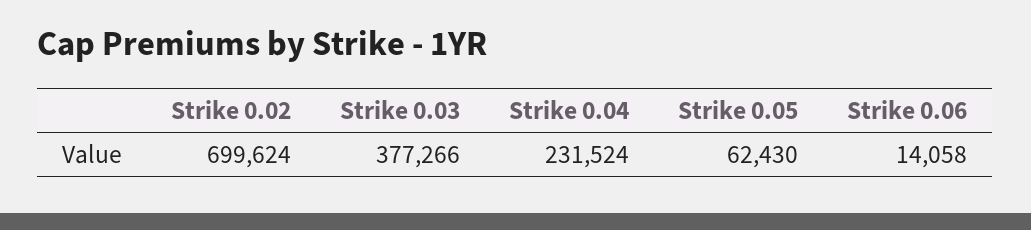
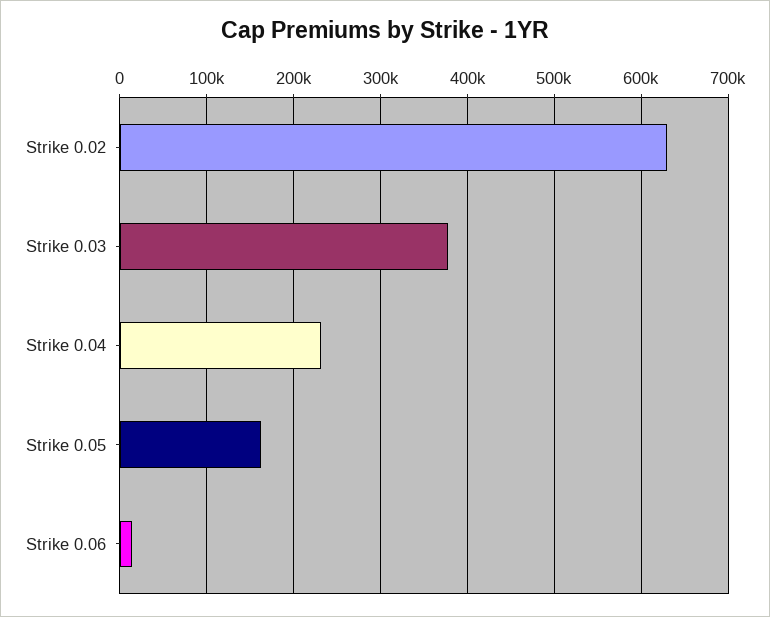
Strike 0.02: 699624 -> 630000
Strike 0.05: 62430 -> 160000

